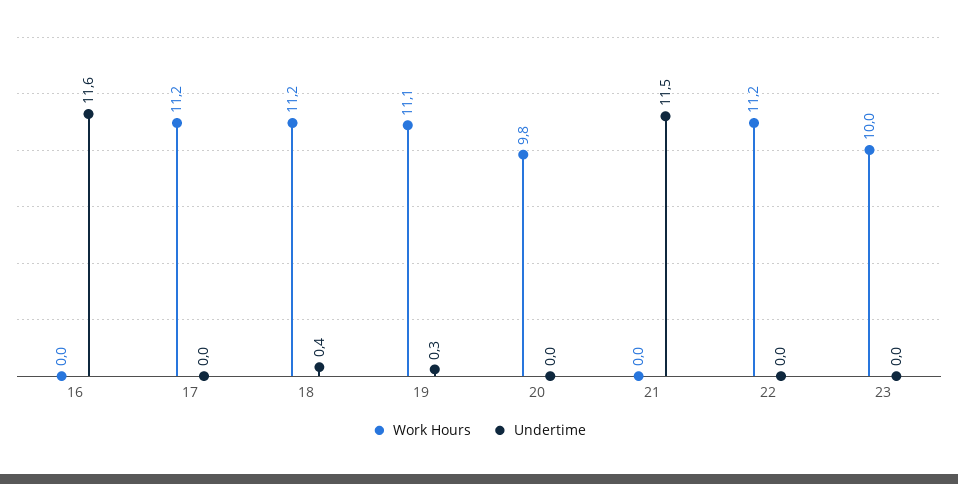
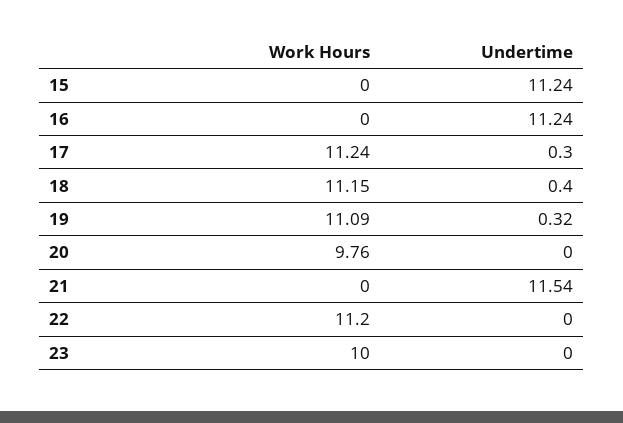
Undertime, 16: 11.6 -> 11.24
Undertime, 17: 0 -> 0.3
Work Hours, 15: none -> 0
Undertime, 15: none -> 11.24

